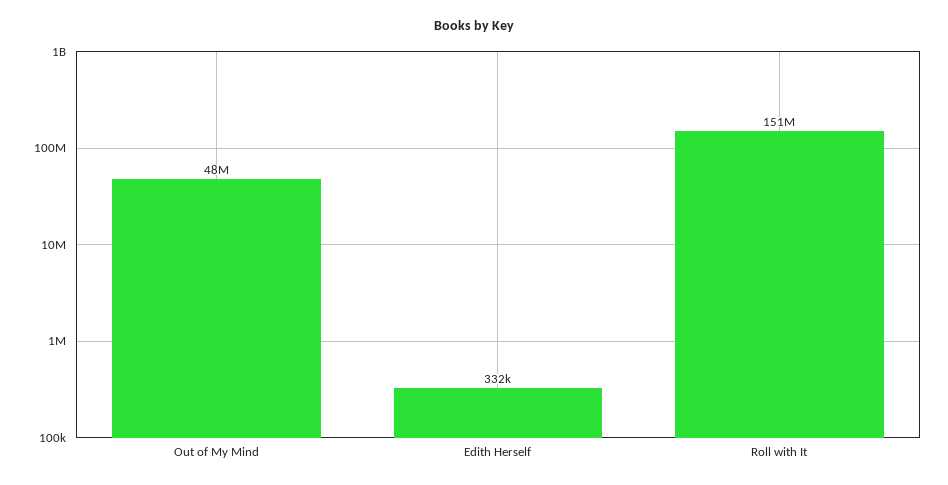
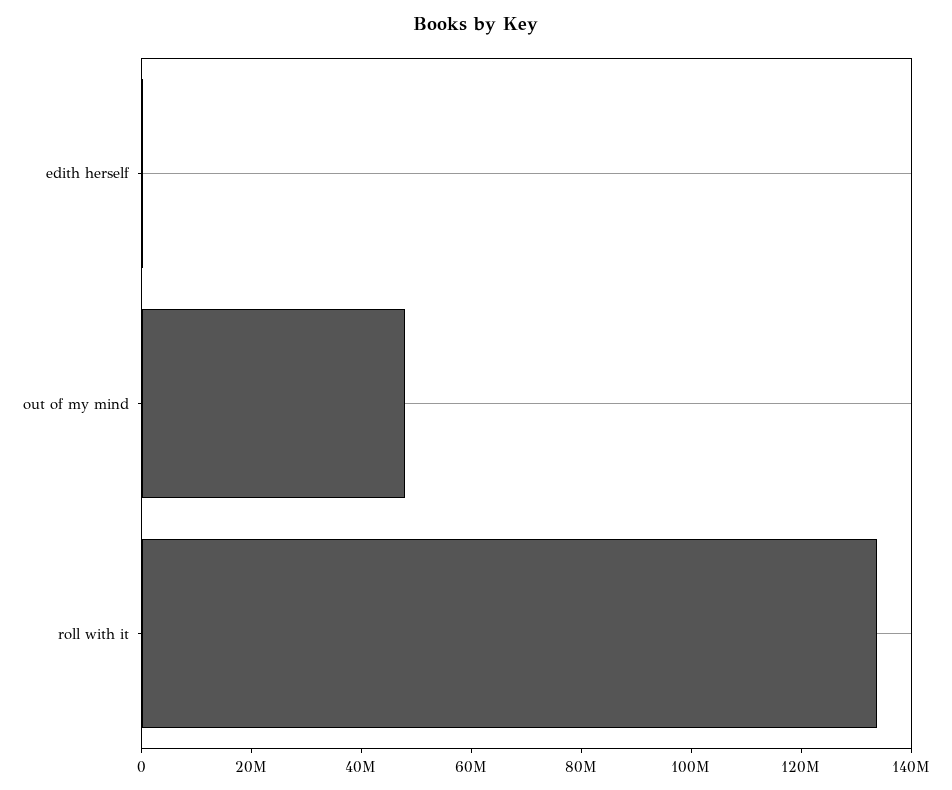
Roll with It: 151000000 -> 135000000

